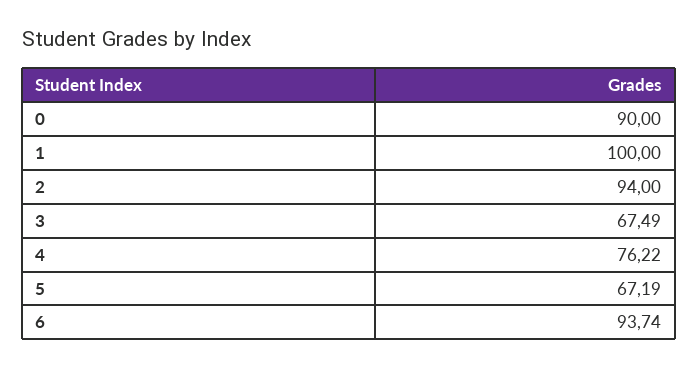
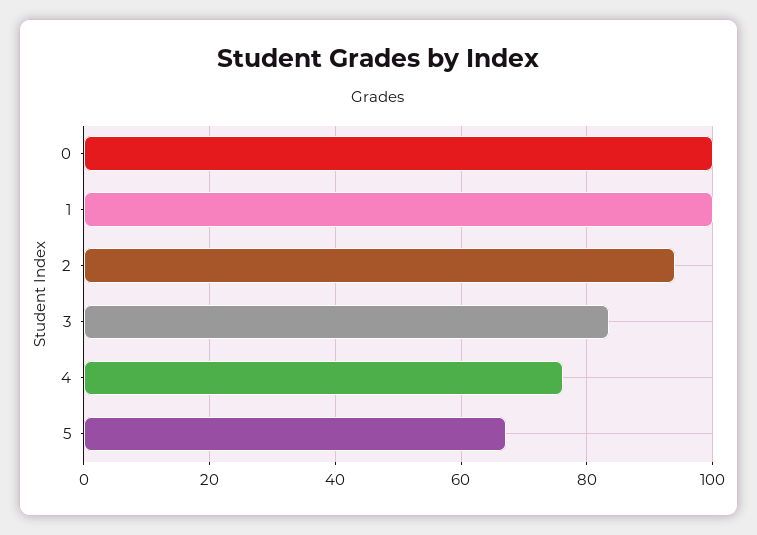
0: 90 -> 100
3: 67.49 -> 84
6: 93.74 -> none

